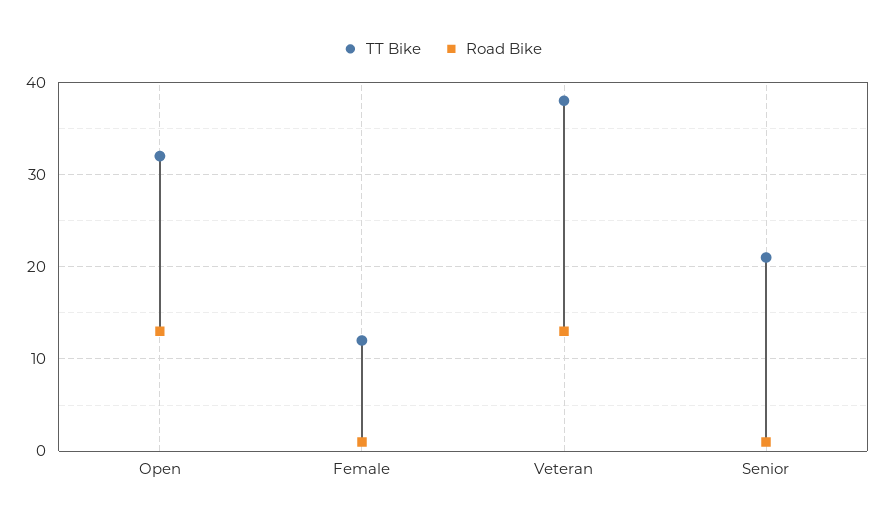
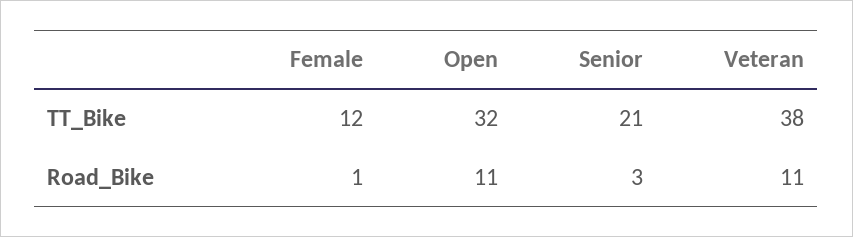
Road Bike, Open: 13 -> 11
Road Bike, Veteran: 13 -> 11
Road Bike, Senior: 1 -> 3

